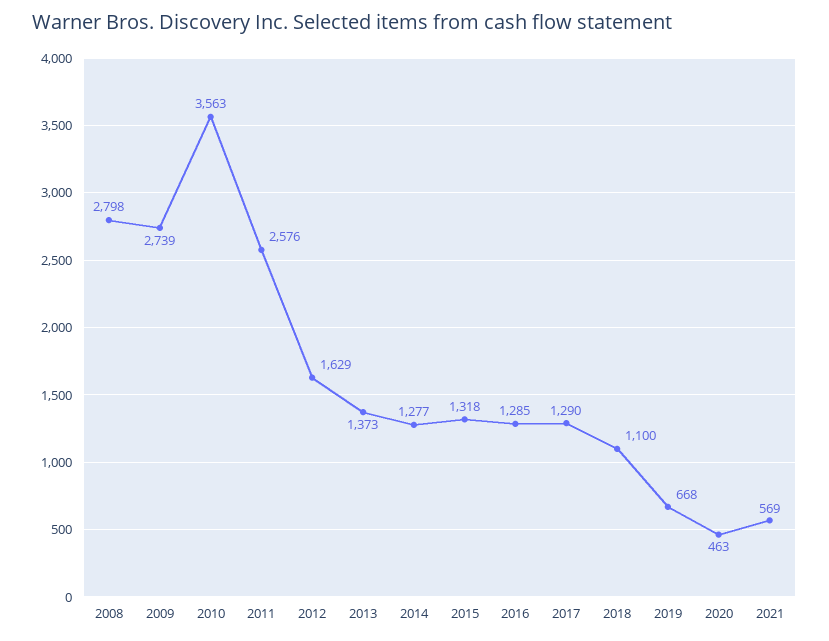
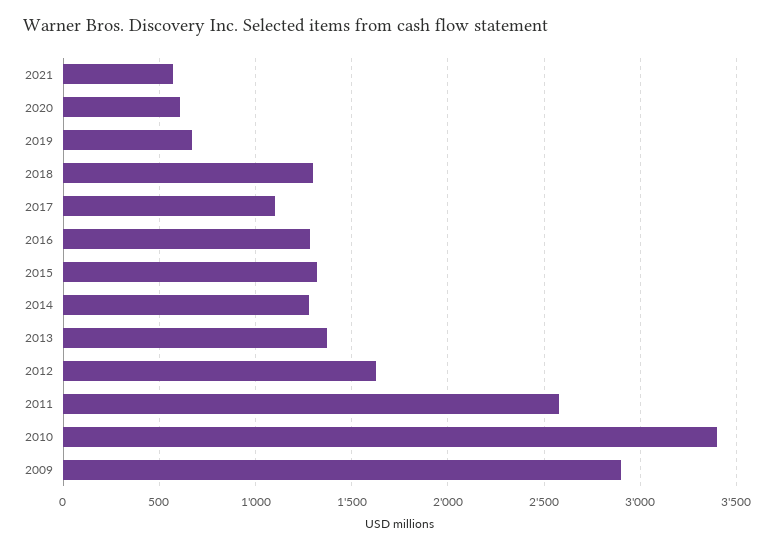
2008: 2798 -> none
2009: 2739 -> 2900
2010: 3563 -> 3400
2017: 1290 -> 1100
2018: 1100 -> 1300
2020: 463 -> 600

